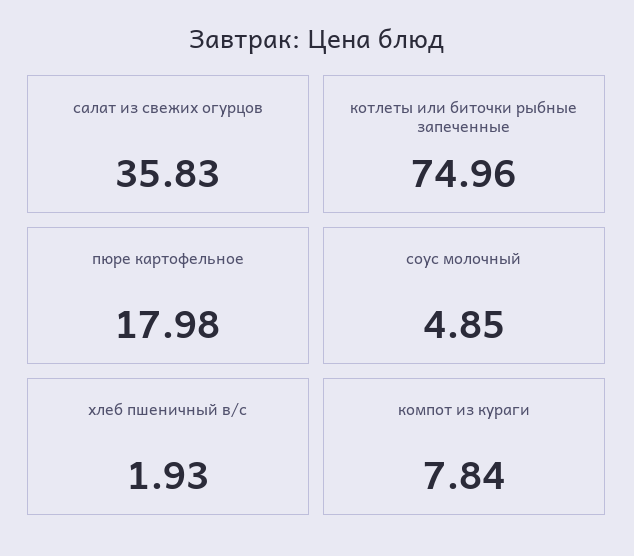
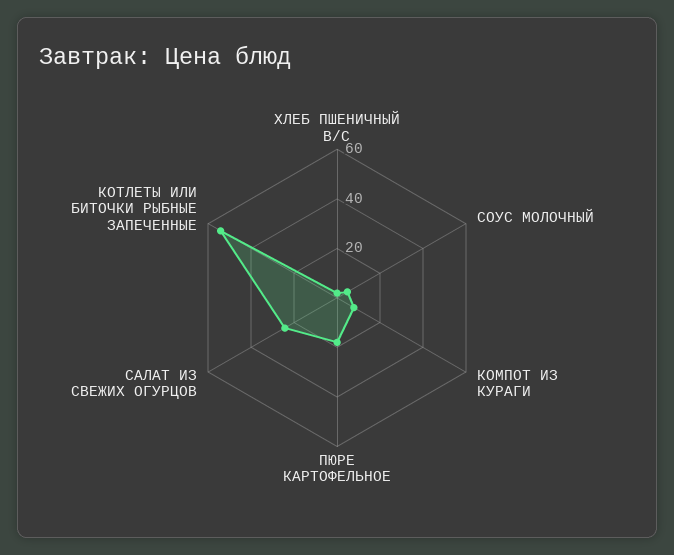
салат из свежих огурцов: 35.83 -> 25
котлеты или биточки рыбные запеченные: 74.96 -> 55

